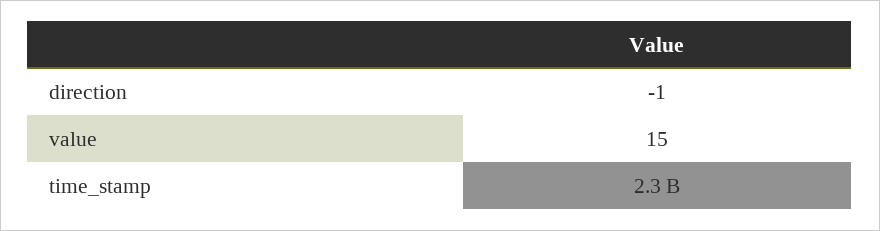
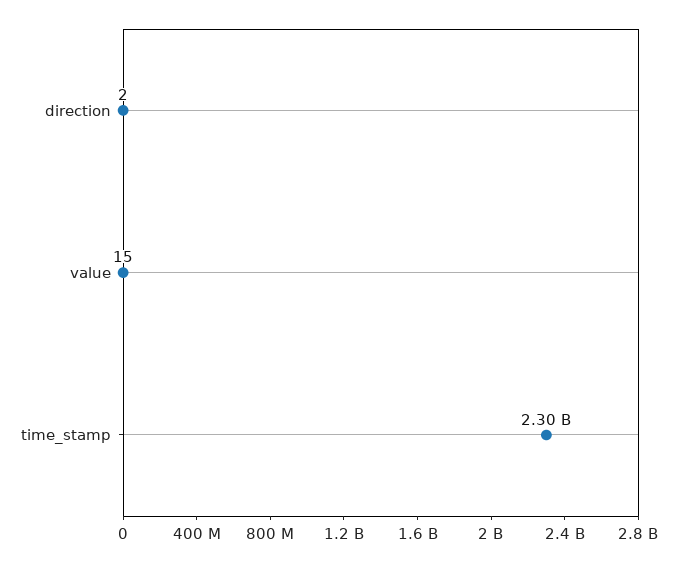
direction: -1 -> 2

